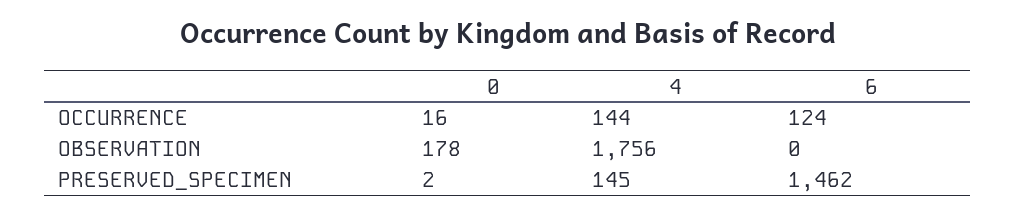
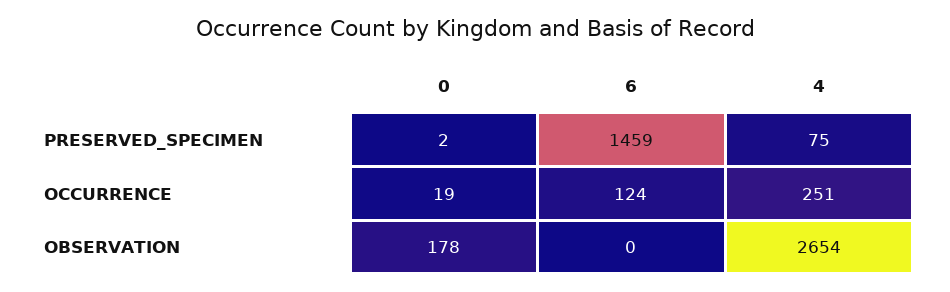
0, OCCURRENCE: 16 -> 19
4, OCCURRENCE: 144 -> 251
4, OBSERVATION: 1756 -> 2654
4, PRESERVED_SPECIMEN: 145 -> 75
6, PRESERVED_SPECIMEN: 1462 -> 1459

